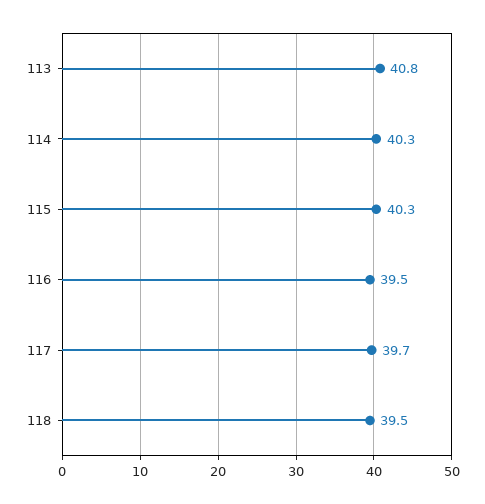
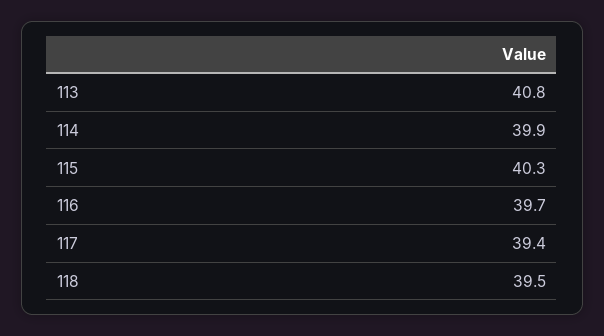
114: 40.3 -> 39.9
116: 39.5 -> 39.7
117: 39.7 -> 39.4

